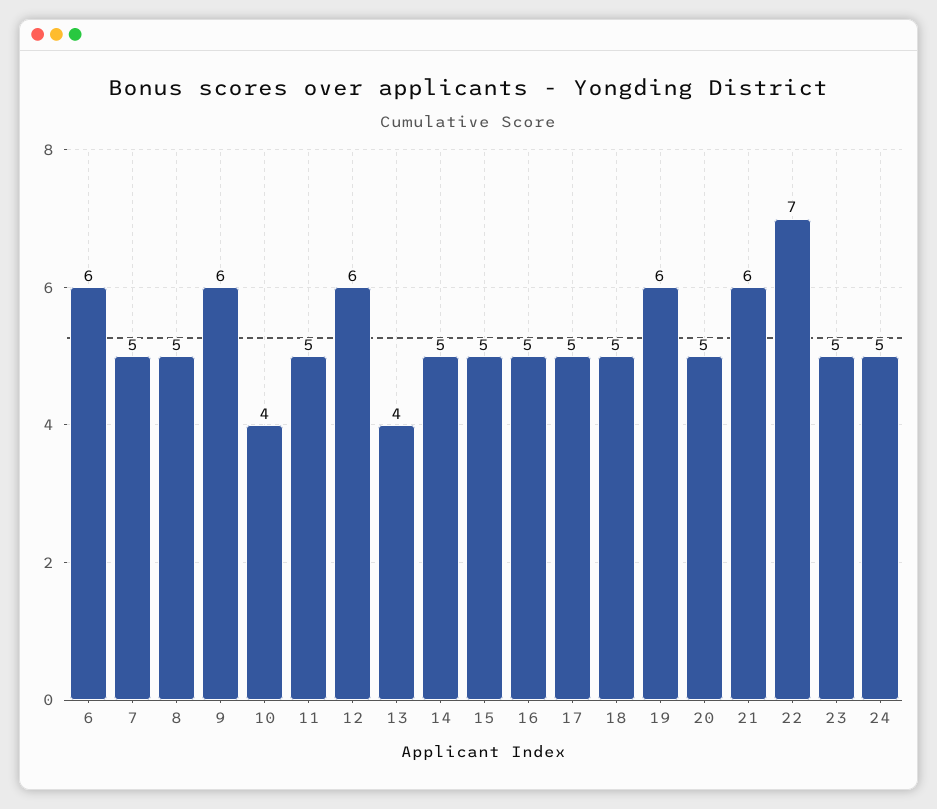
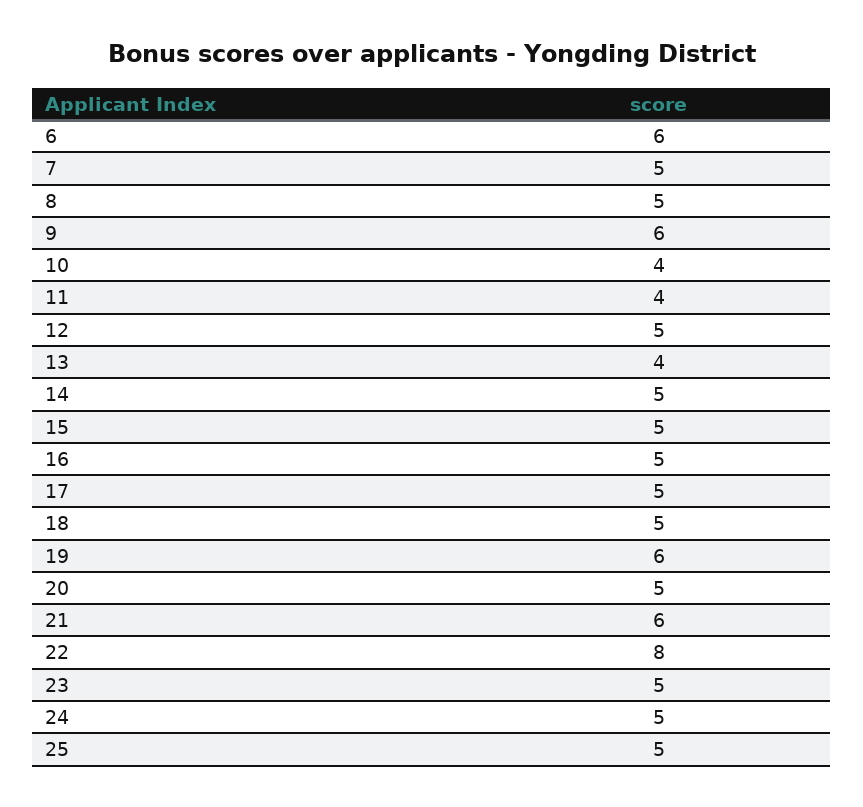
11: 5 -> 4
12: 6 -> 5
22: 7 -> 8
25: none -> 5

